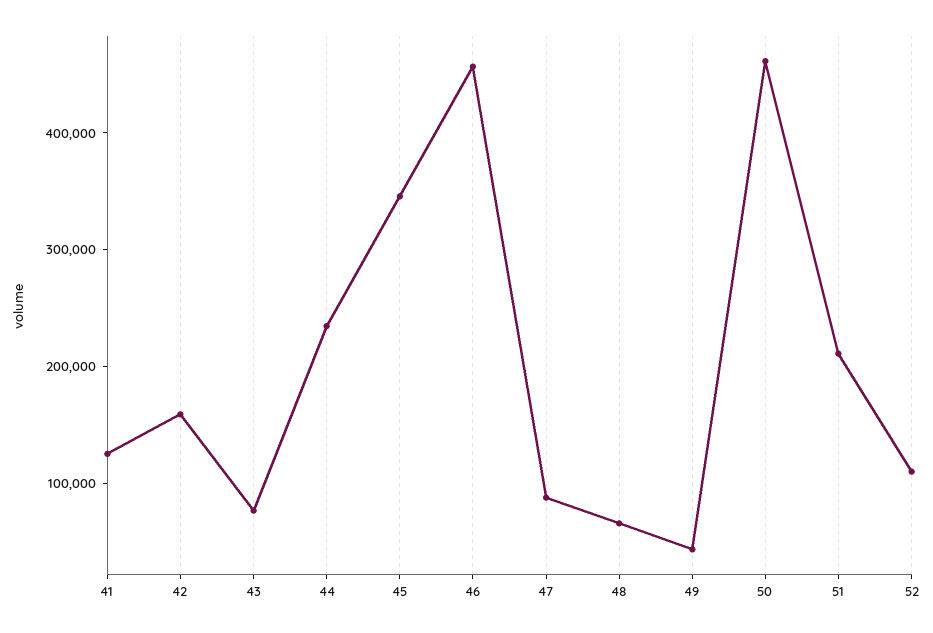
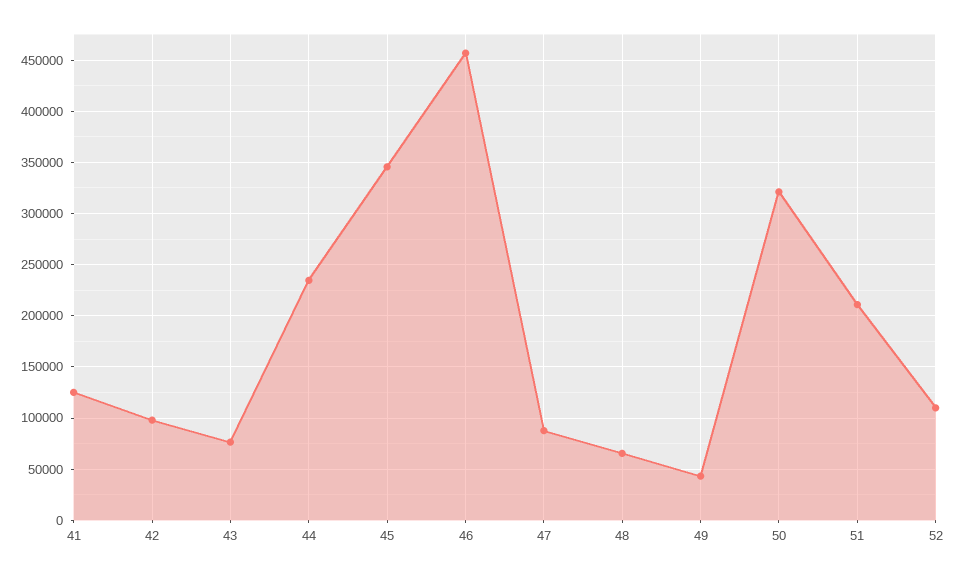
42: 160000 -> 100000
50: 460000 -> 320000

